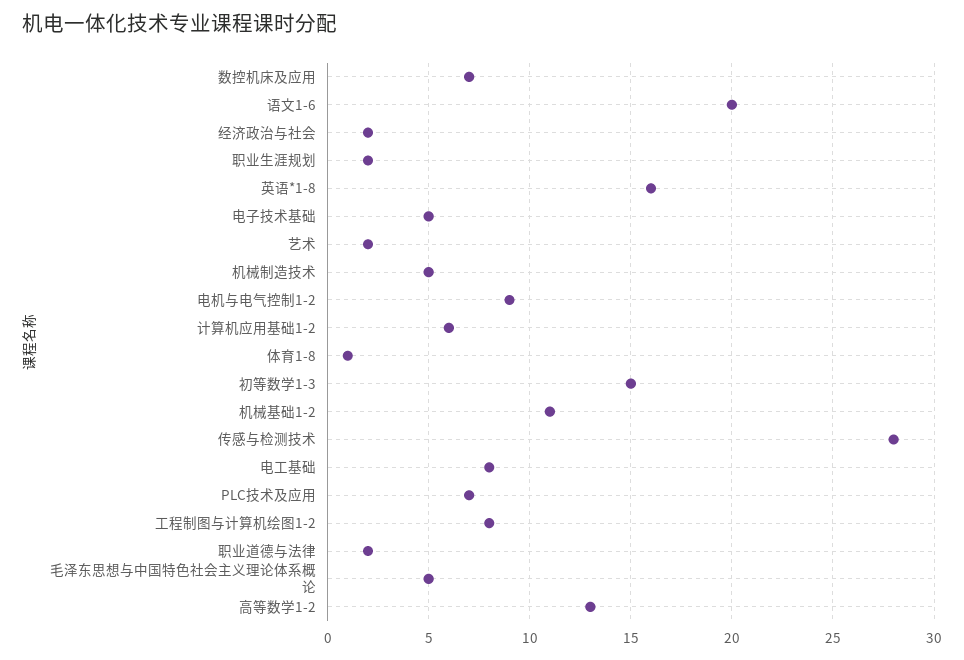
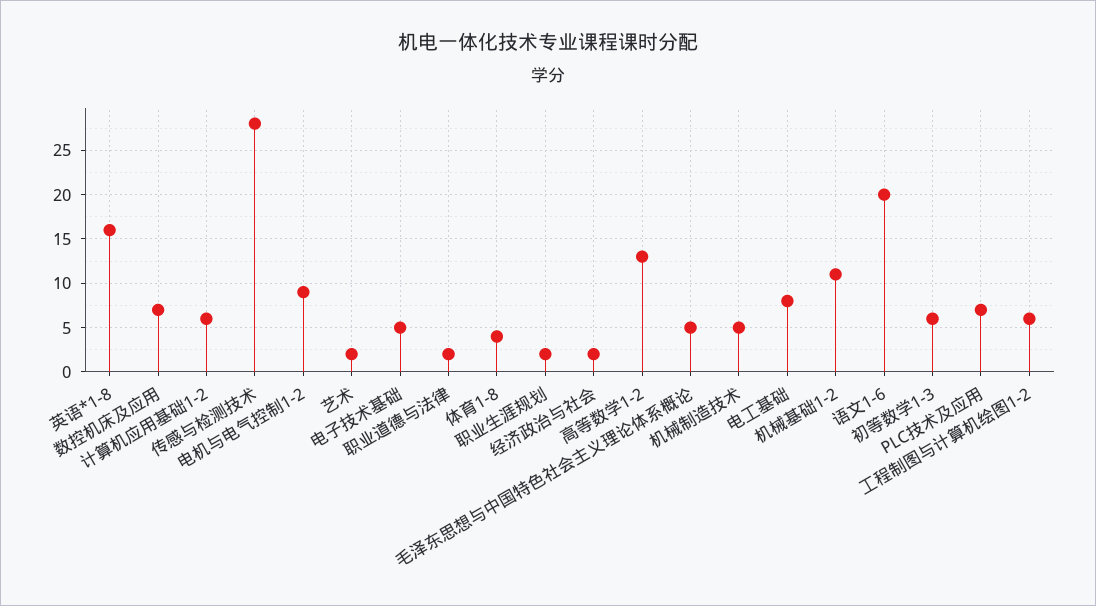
体育1-8: 1 -> 4
初等数学1-3: 15 -> 6
工程制图与计算机绘图1-2: 8 -> 6

